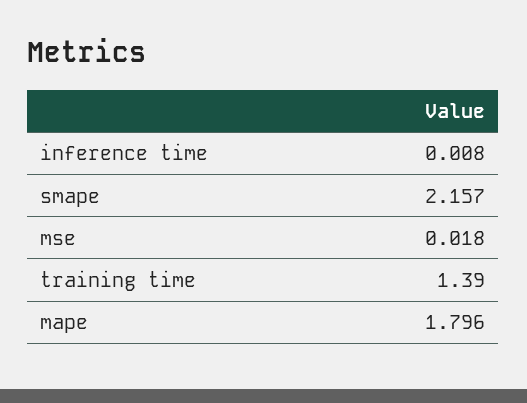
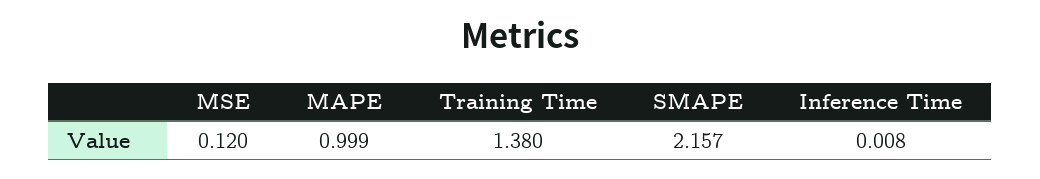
mse: 0.018 -> 0.12
training time: 1.39 -> 1.38
mape: 1.796 -> 0.999

